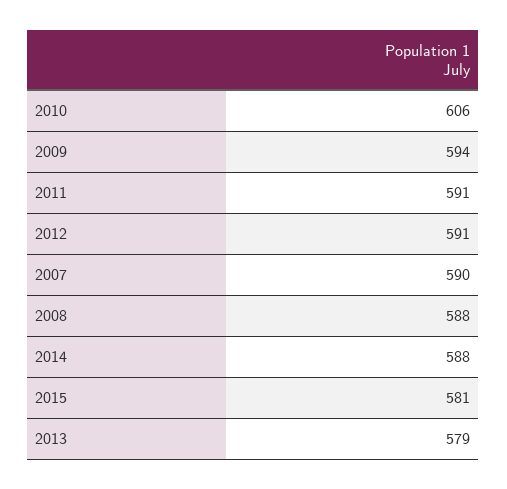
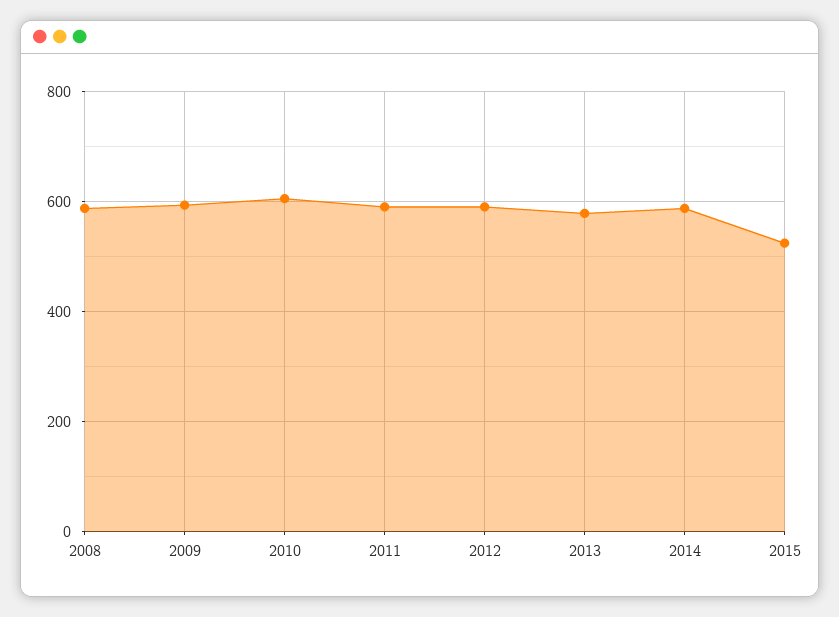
2007: 590 -> none
2015: 581 -> 520

